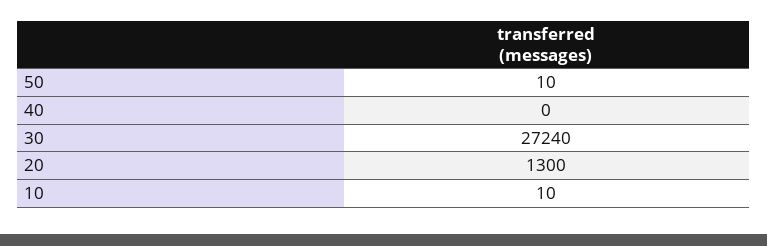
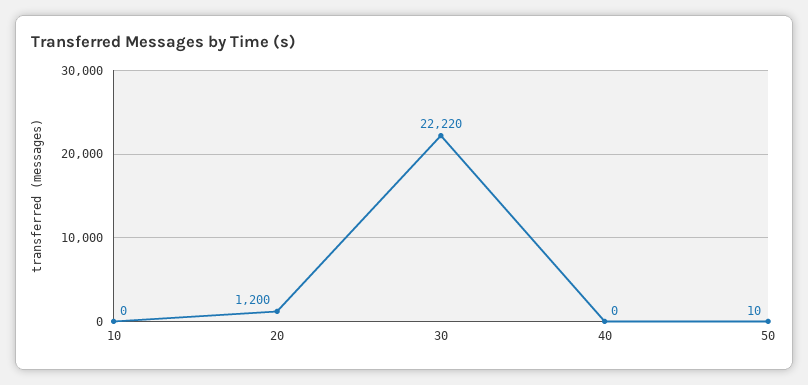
30: 27240 -> 22220
20: 1300 -> 1200
10: 10 -> 0

